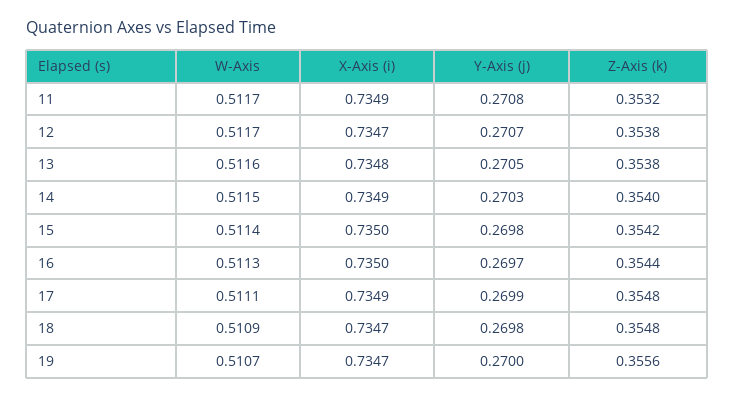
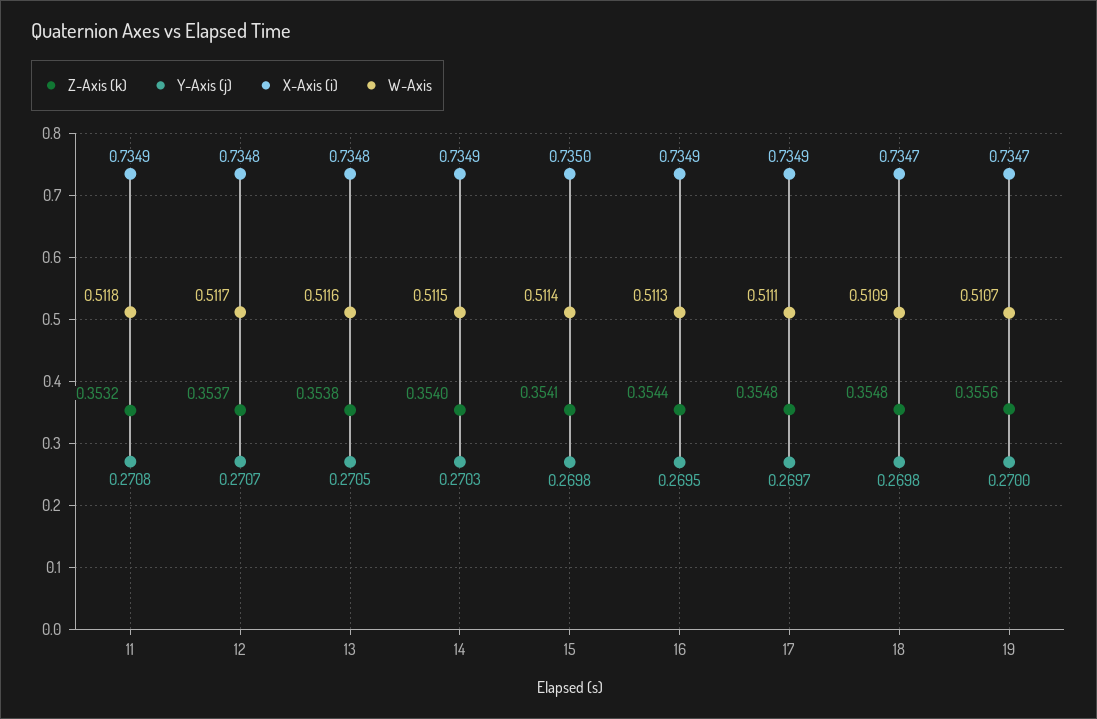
W-Axis, 11: 0.5117 -> 0.5118
X-Axis (i), 12: 0.7347 -> 0.7348
Z-Axis (k), 12: 0.3538 -> 0.3537
Z-Axis (k), 15: 0.3542 -> 0.3541
X-Axis (i), 16: 0.735 -> 0.7349
Y-Axis (j), 16: 0.2697 -> 0.2695
Y-Axis (j), 17: 0.2699 -> 0.2697

